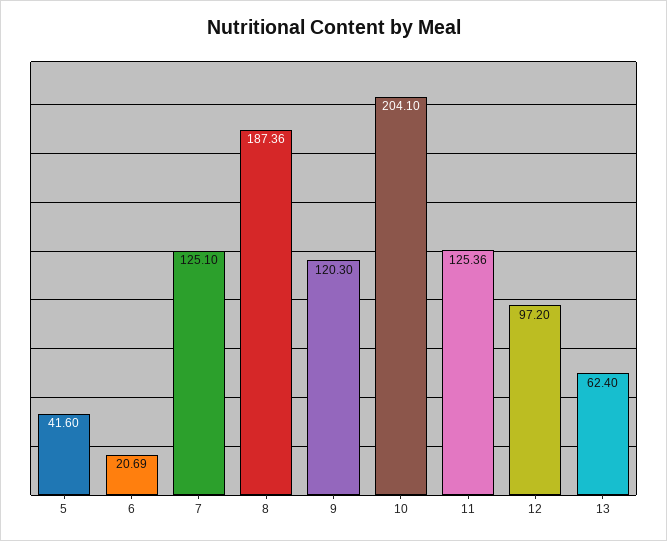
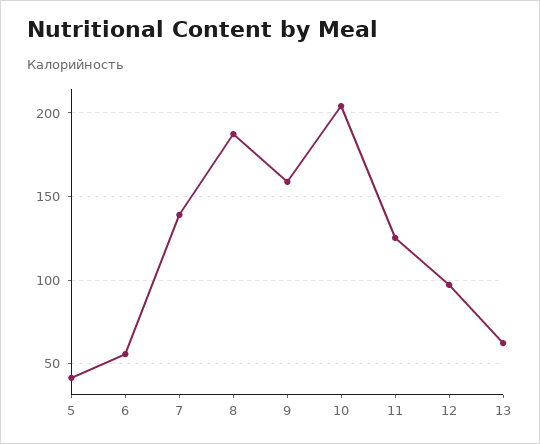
6: 20.69 -> 55
7: 125.1 -> 140
9: 120.3 -> 160

